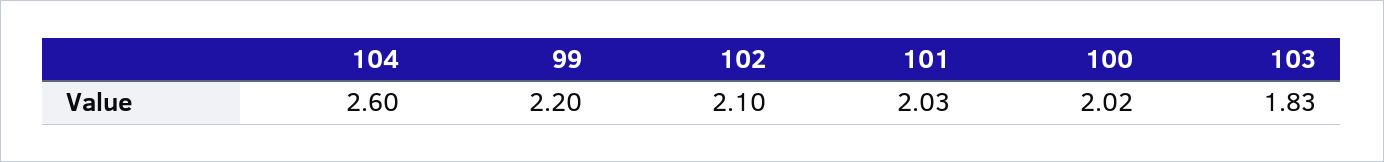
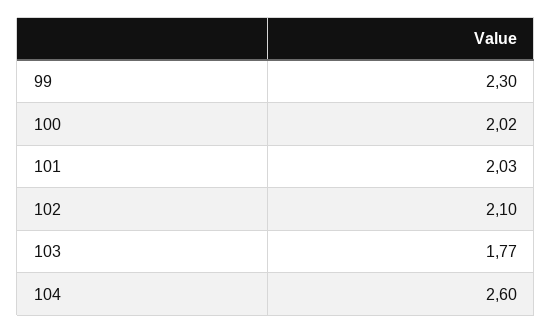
99: 2.2 -> 2.3
103: 1.83 -> 1.77

